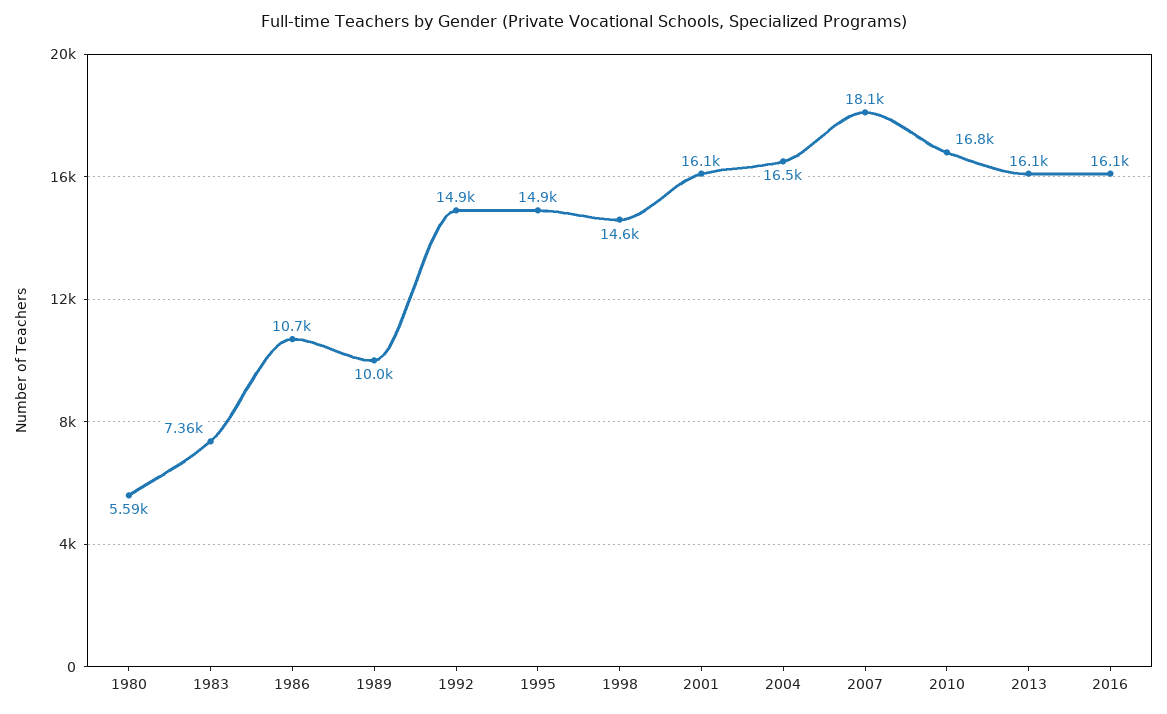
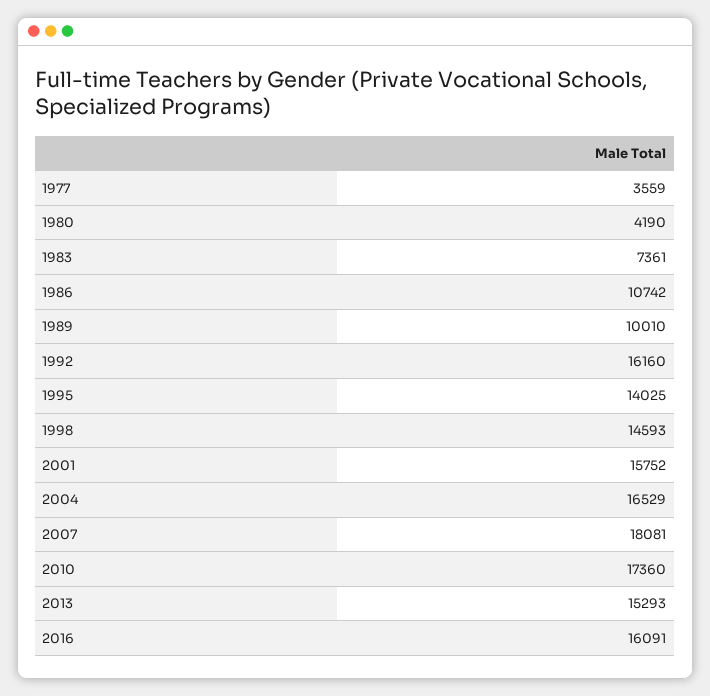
1980: 5590 -> 4190
1992: 14900 -> 16160
1995: 14900 -> 14025
2001: 16100 -> 15752
2010: 16800 -> 17360
2013: 16100 -> 15293
1977: none -> 3559

